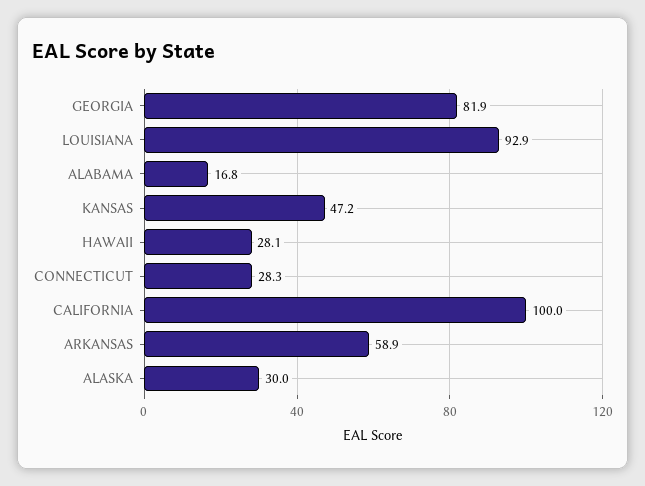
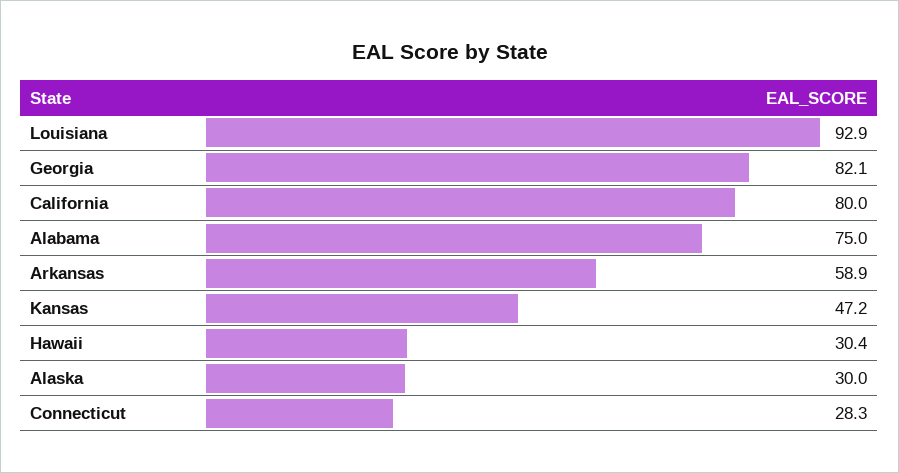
GEORGIA: 81.9 -> 82.1
ALABAMA: 16.8 -> 75
HAWAII: 28.1 -> 30.4
CALIFORNIA: 100 -> 80

